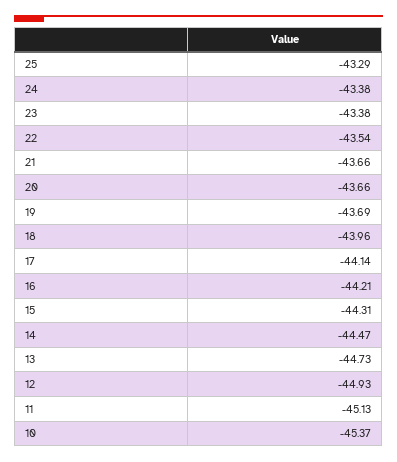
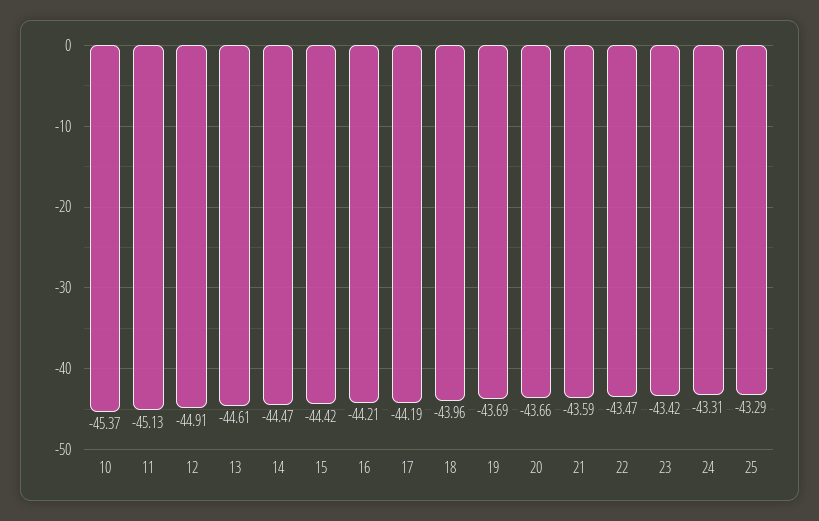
24: -43.38 -> -43.31
23: -43.38 -> -43.42
22: -43.54 -> -43.47
21: -43.66 -> -43.59
17: -44.14 -> -44.19
15: -44.31 -> -44.42
13: -44.73 -> -44.61
12: -44.93 -> -44.91

